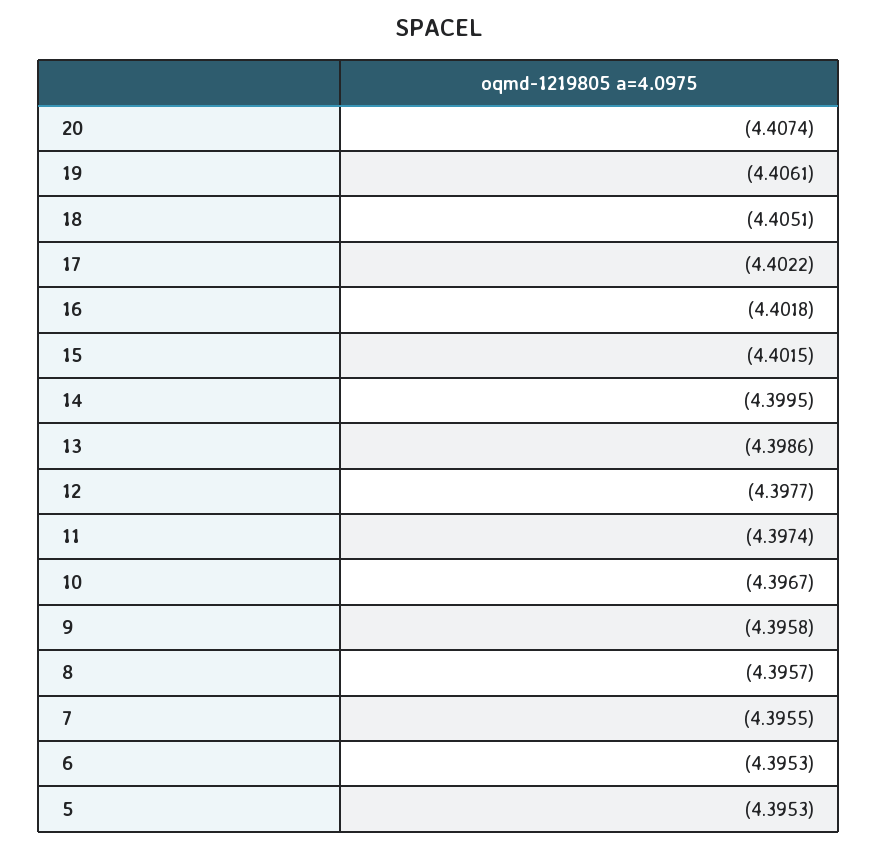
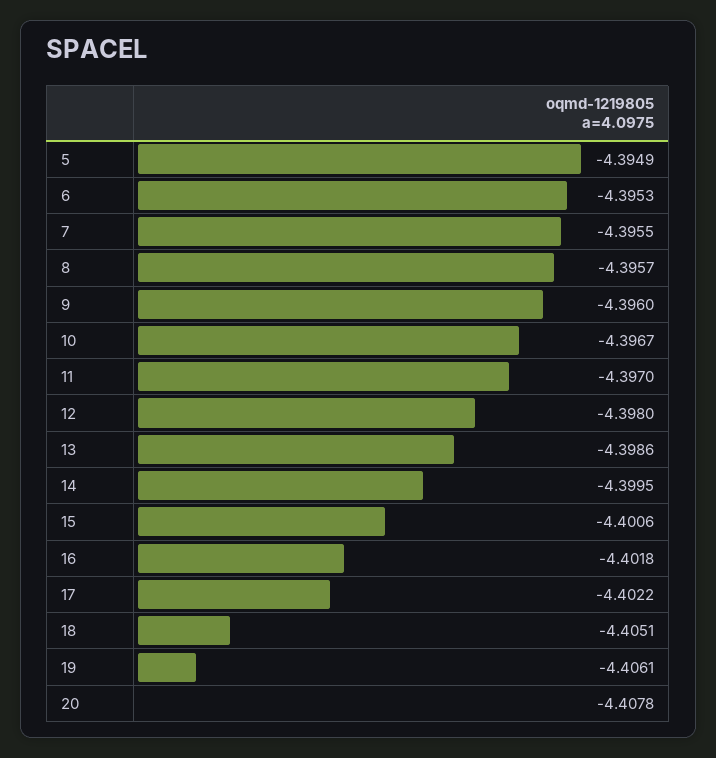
20: -4.4074 -> -4.4078
15: -4.4015 -> -4.4006
12: -4.3977 -> -4.398
11: -4.3974 -> -4.397
9: -4.3958 -> -4.396
5: -4.3953 -> -4.3949

